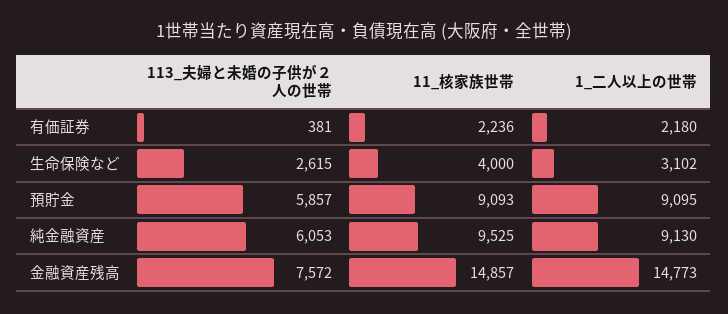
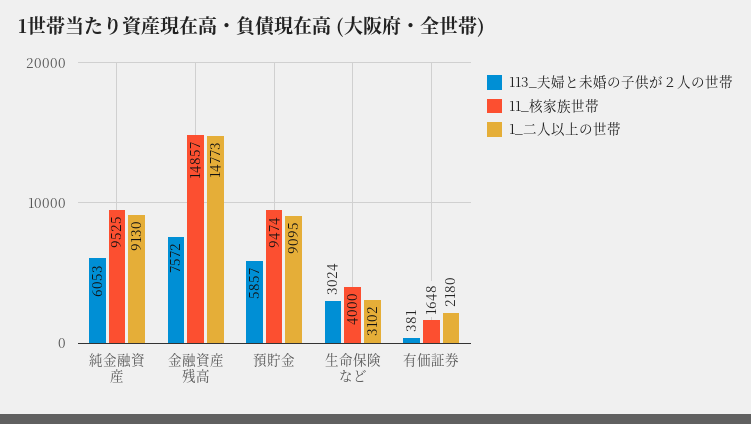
11_核家族世帯, 有価証券: 2236 -> 1648
113_夫婦と未婚の子供が２人の世帯, 生命保険など: 2615 -> 3024
11_核家族世帯, 預貯金: 9093 -> 9474

